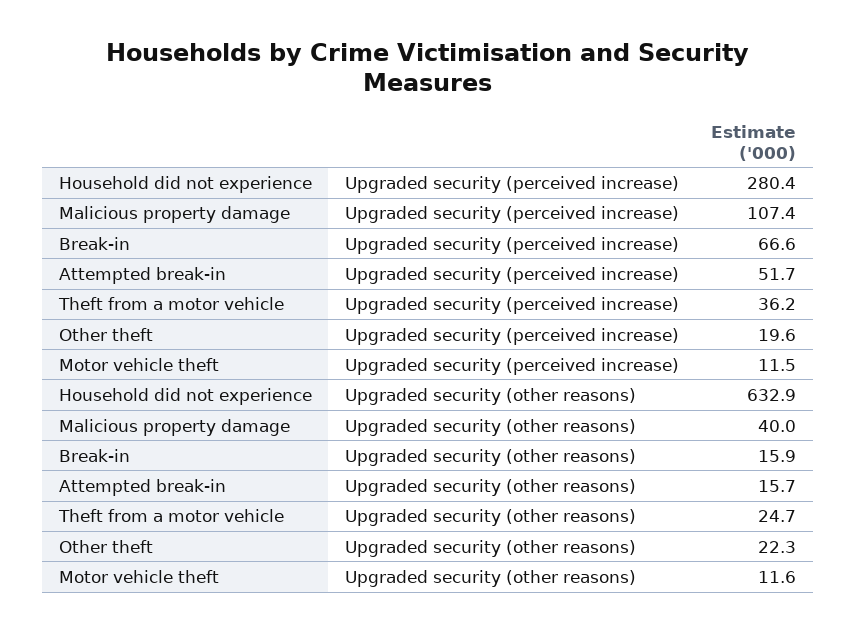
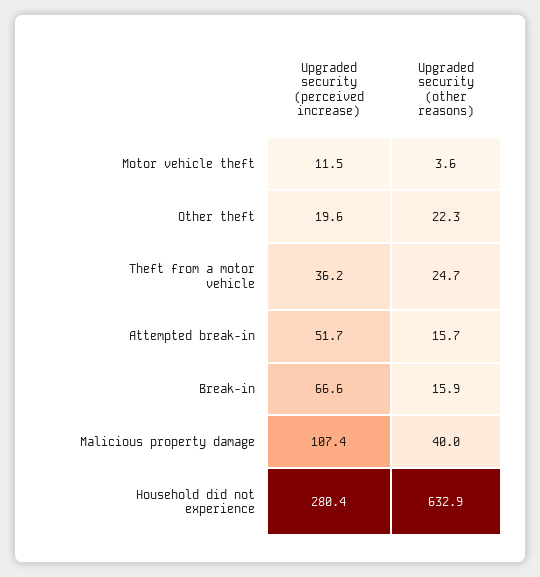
Motor vehicle theft, Upgraded security (other reasons): 11.6 -> 3.6

